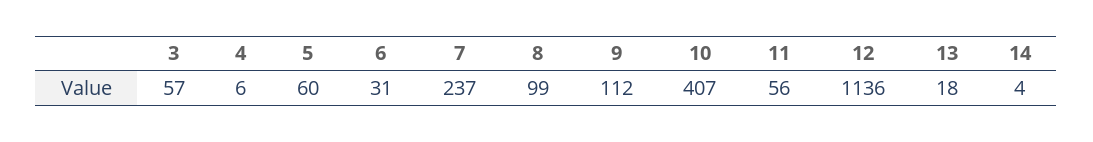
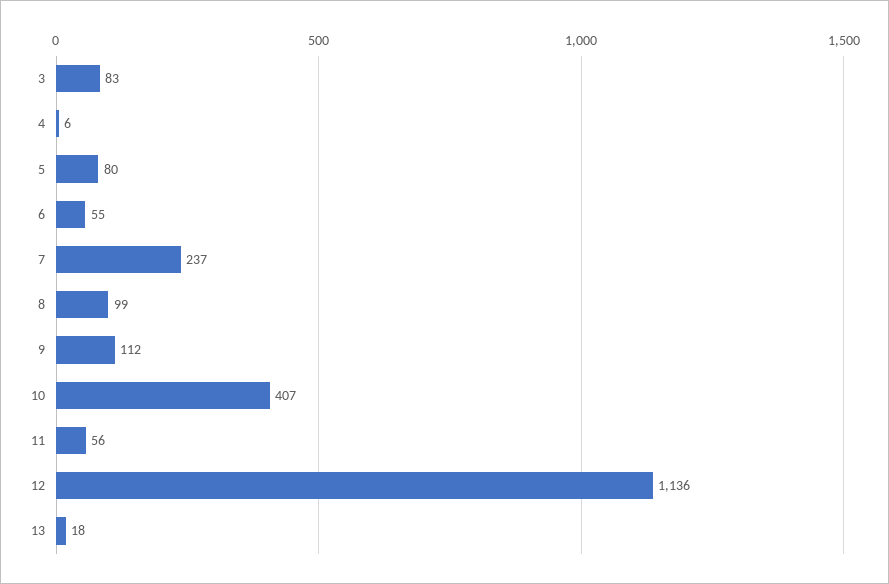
3: 57 -> 83
5: 60 -> 80
6: 31 -> 55
14: 4 -> none

